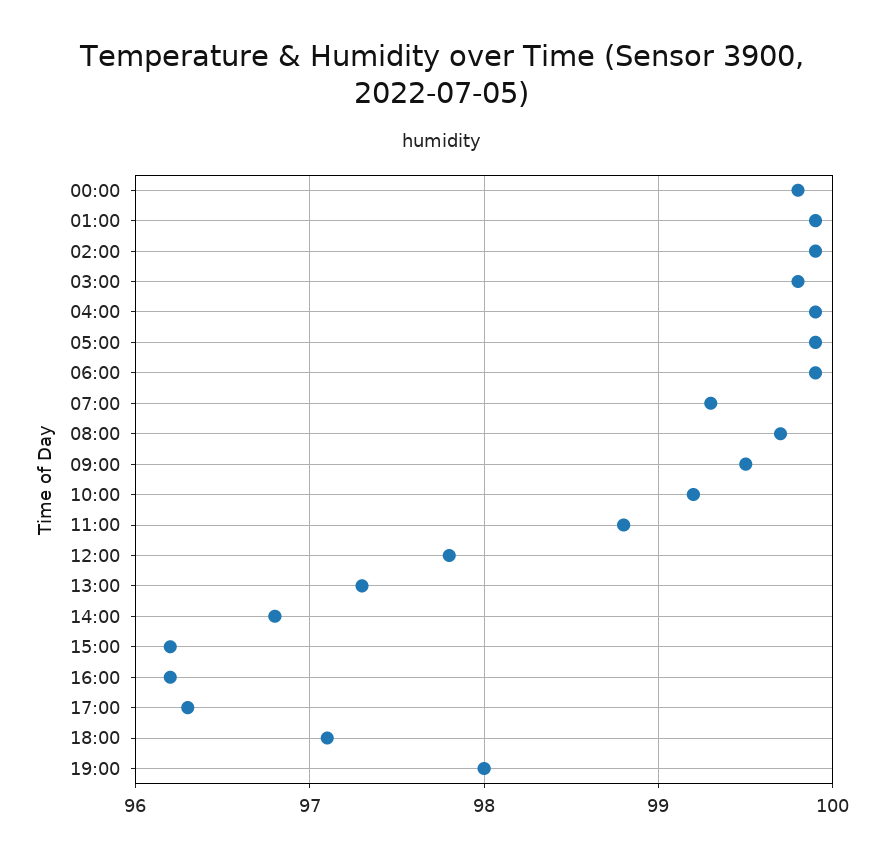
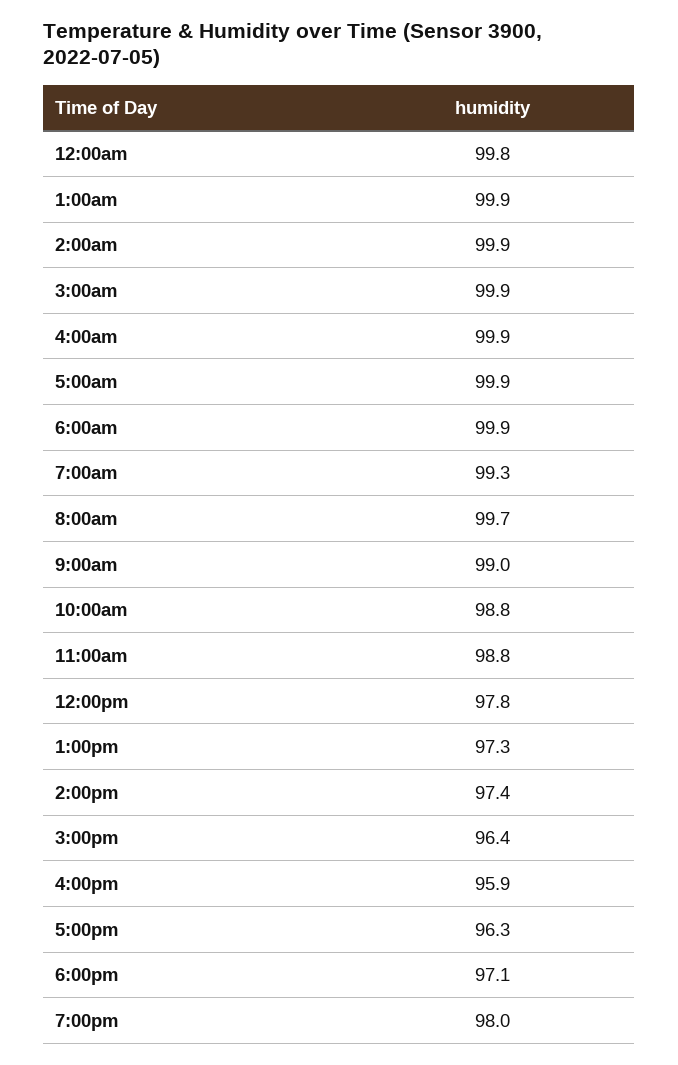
03:00: 99.8 -> 99.9
09:00: 99.5 -> 99
10:00: 99.2 -> 98.8
14:00: 96.8 -> 97.4
15:00: 96.2 -> 96.4
16:00: 96.2 -> 95.9

